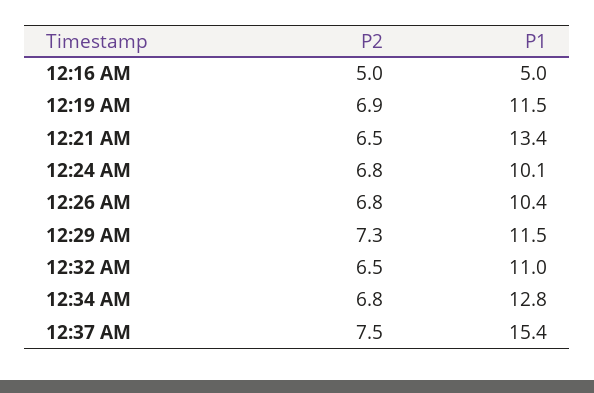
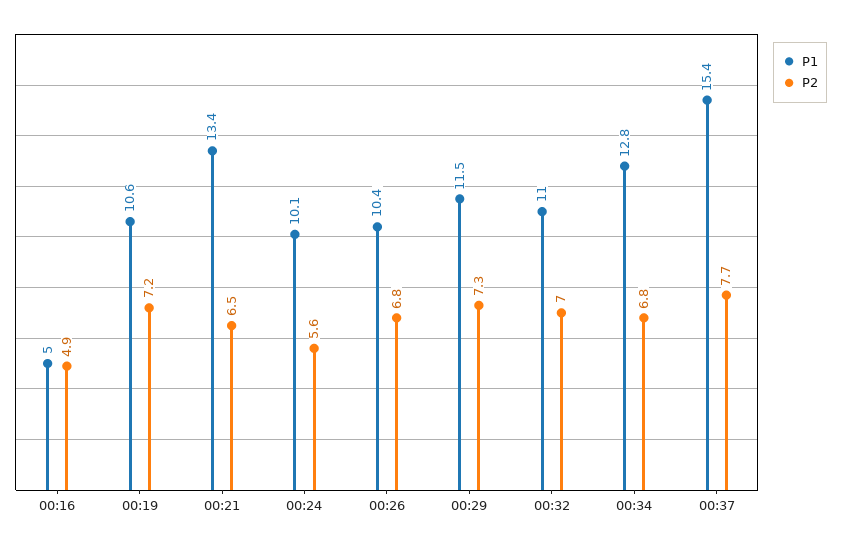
P2, 12:16 AM: 5 -> 4.9
P2, 12:19 AM: 6.9 -> 7.2
P1, 12:19 AM: 11.5 -> 10.6
P2, 12:24 AM: 6.8 -> 5.6
P2, 12:32 AM: 6.5 -> 7
P2, 12:37 AM: 7.5 -> 7.7

